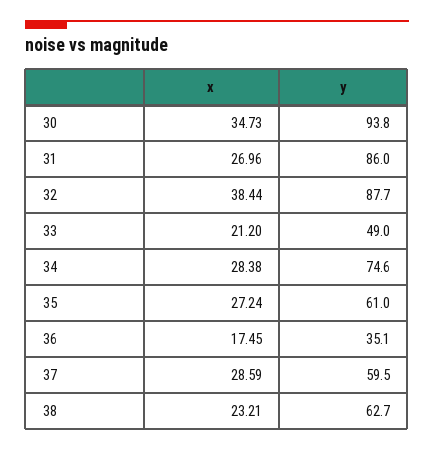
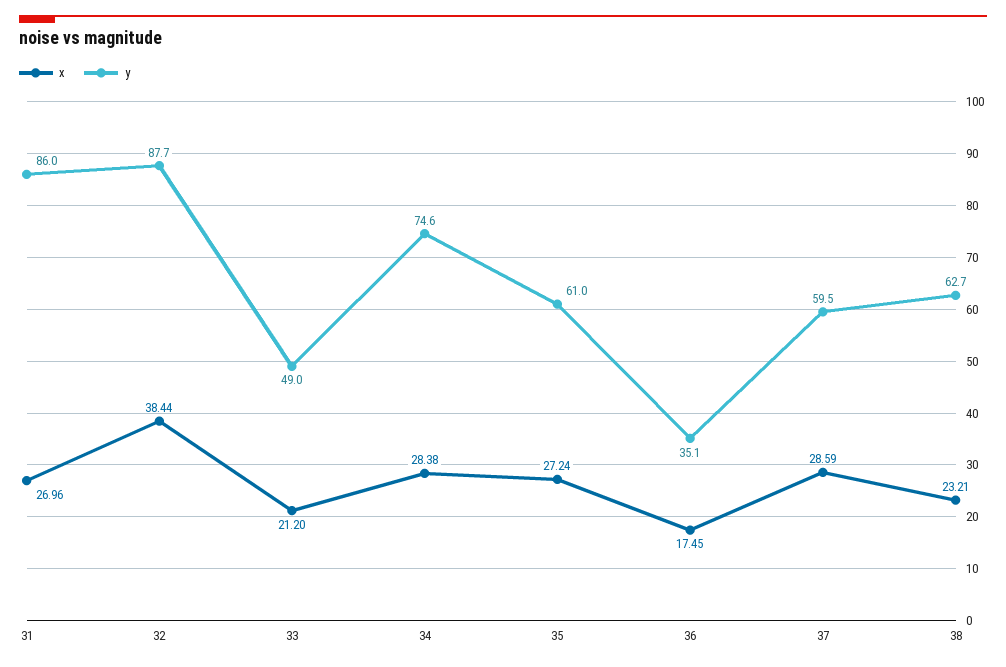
x, 30: 34.73 -> none
y, 30: 93.8 -> none

